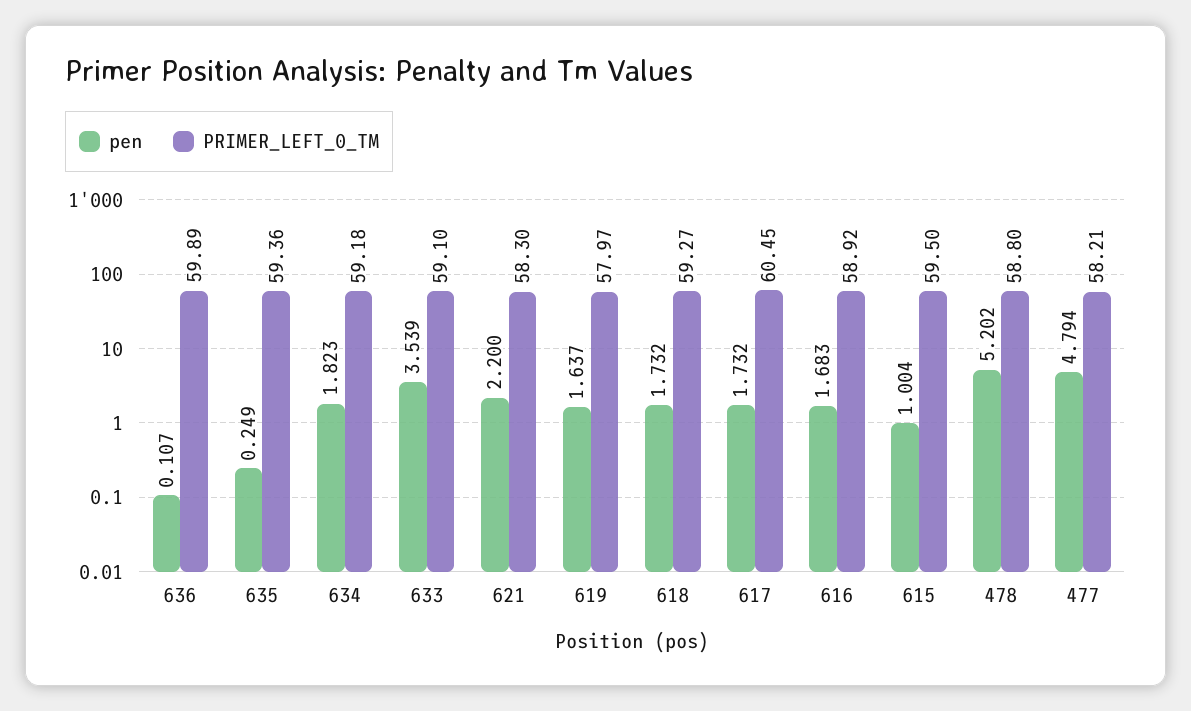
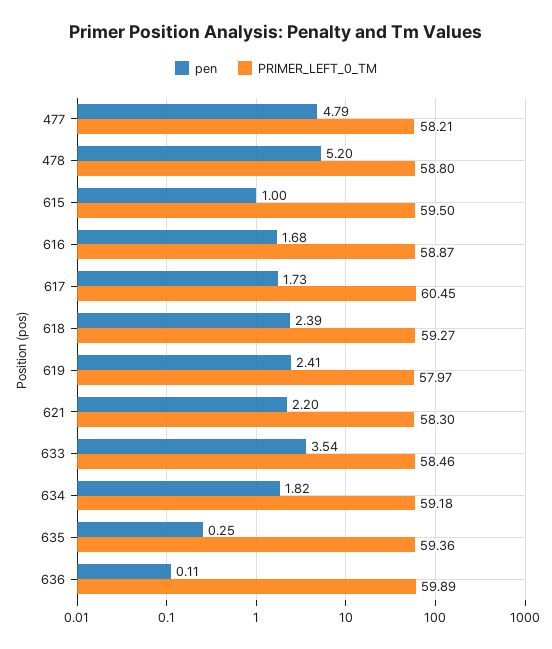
PRIMER_LEFT_0_TM, 633: 59.1 -> 58.46
pen, 619: 1.637 -> 2.41
pen, 618: 1.732 -> 2.39
PRIMER_LEFT_0_TM, 616: 58.92 -> 58.87

